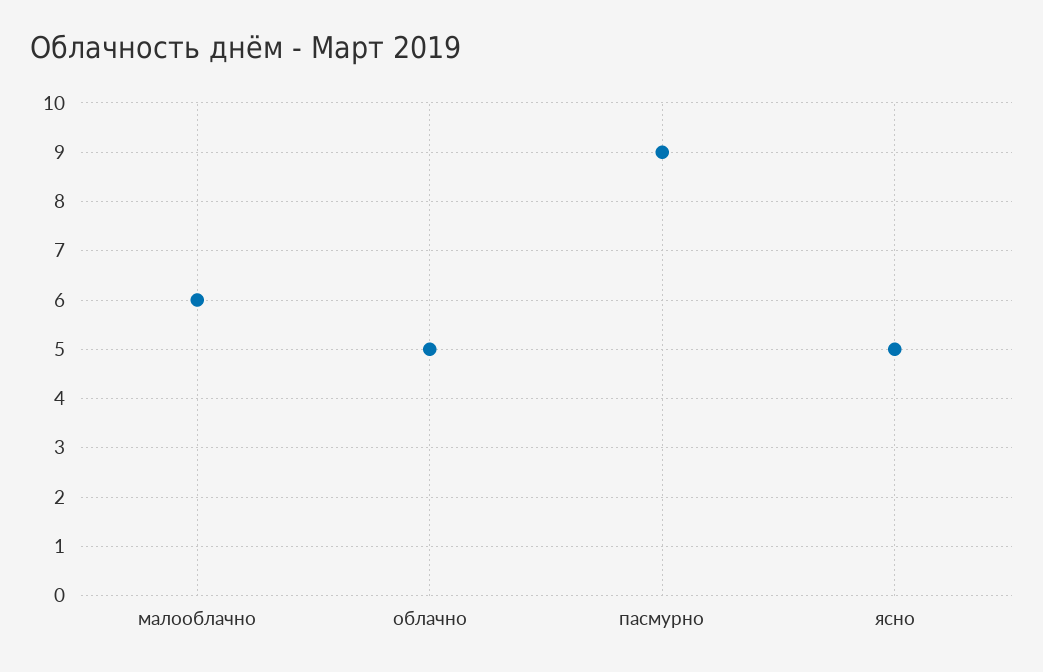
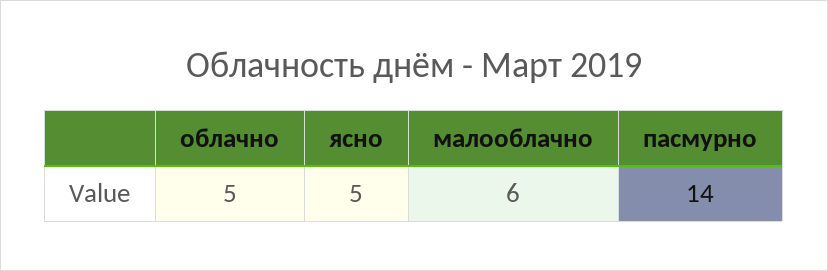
пасмурно: 9 -> 14

